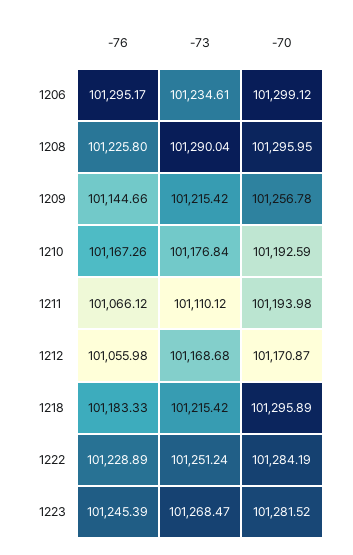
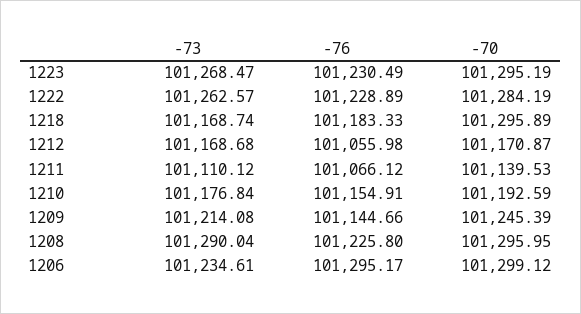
-73, 1209: 101215.42 -> 101214.08
-70, 1209: 101256.78 -> 101245.39
-76, 1210: 101167.26 -> 101154.91
-70, 1211: 101193.98 -> 101139.53
-73, 1218: 101215.42 -> 101168.74
-73, 1222: 101251.24 -> 101262.57
-76, 1223: 101245.39 -> 101230.49
-70, 1223: 101281.52 -> 101295.19

